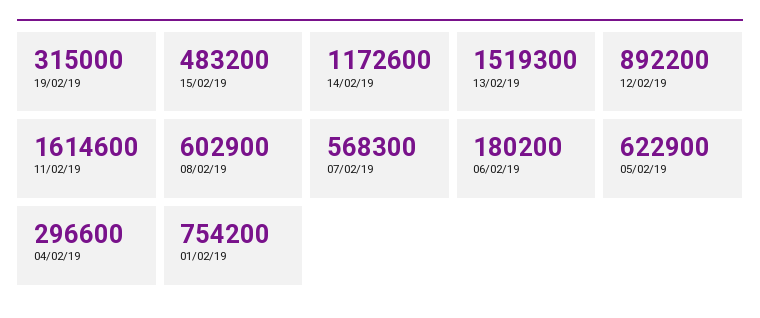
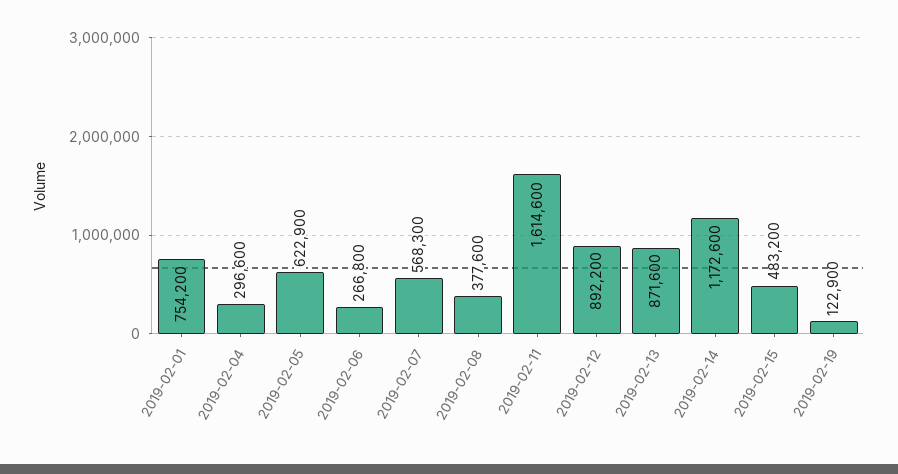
19/02/19: 315000 -> 122900
13/02/19: 1519300 -> 871600
08/02/19: 602900 -> 377600
06/02/19: 180200 -> 266800

